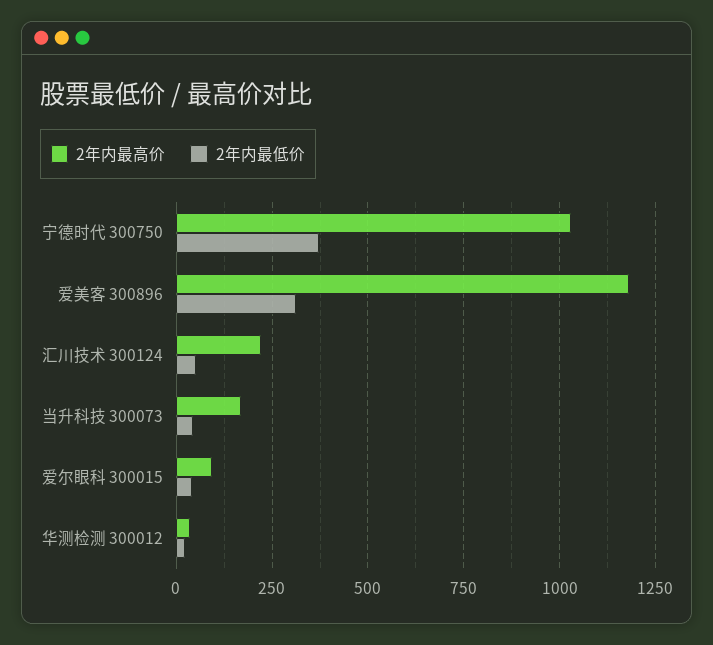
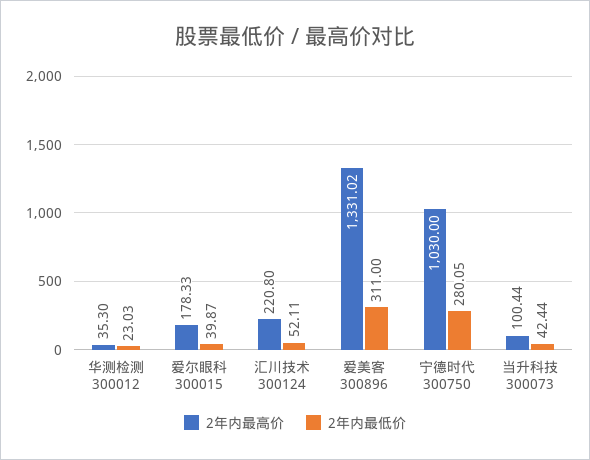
2年内最低价, 宁德时代 300750: 375 -> 280.05
2年内最高价, 爱美客 300896: 1175 -> 1331.02
2年内最高价, 当升科技 300073: 175 -> 100.44
2年内最高价, 爱尔眼科 300015: 100 -> 178.33

